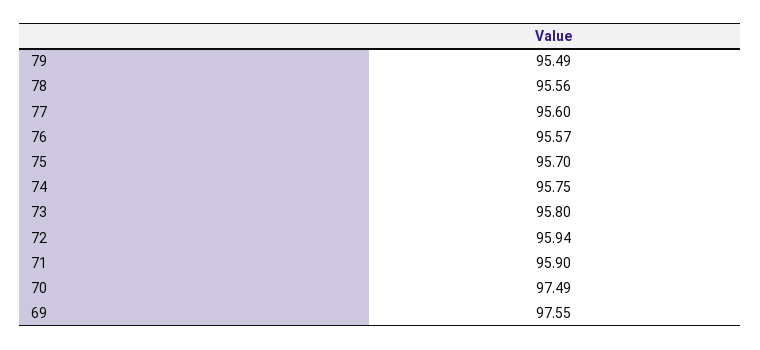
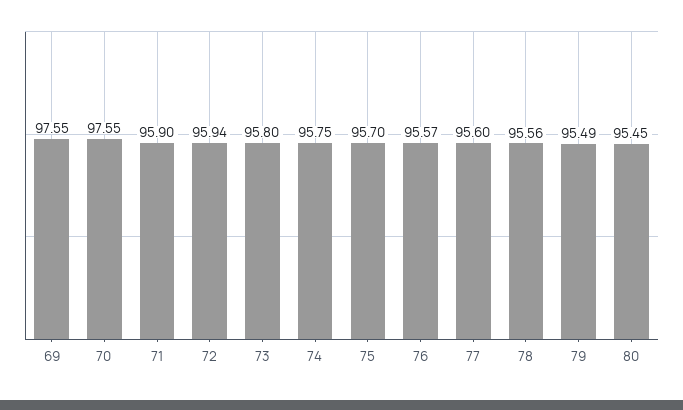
70: 97.49 -> 97.55
80: none -> 95.45

